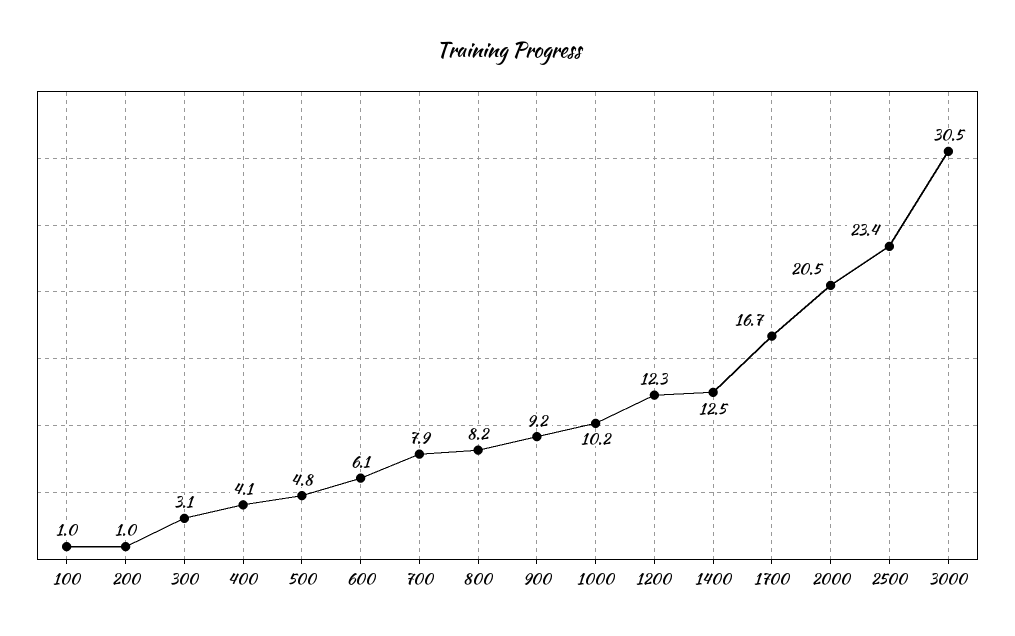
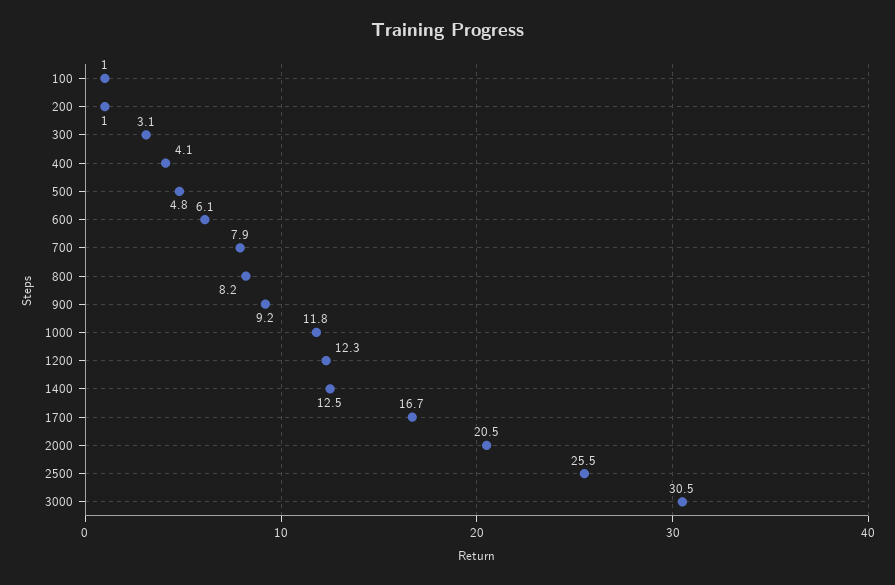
1000: 10.2 -> 11.8
2500: 23.4 -> 25.5

